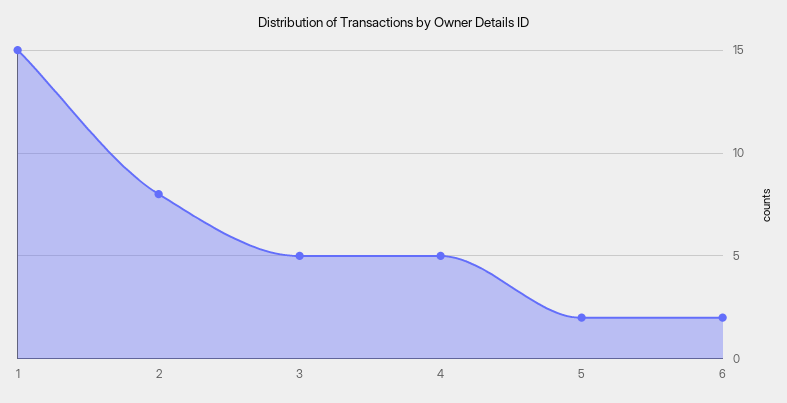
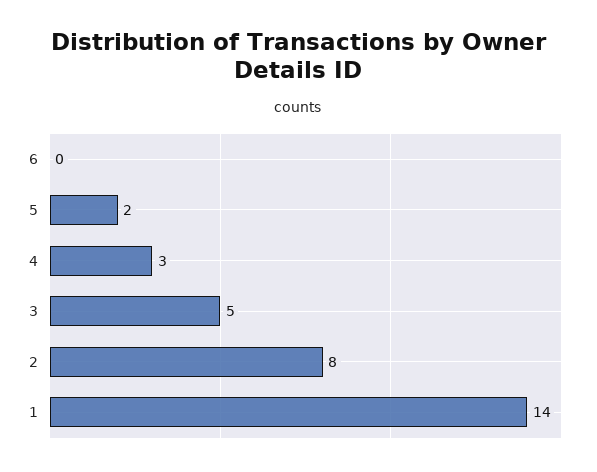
1: 15 -> 14
4: 5 -> 3
6: 2 -> 0

